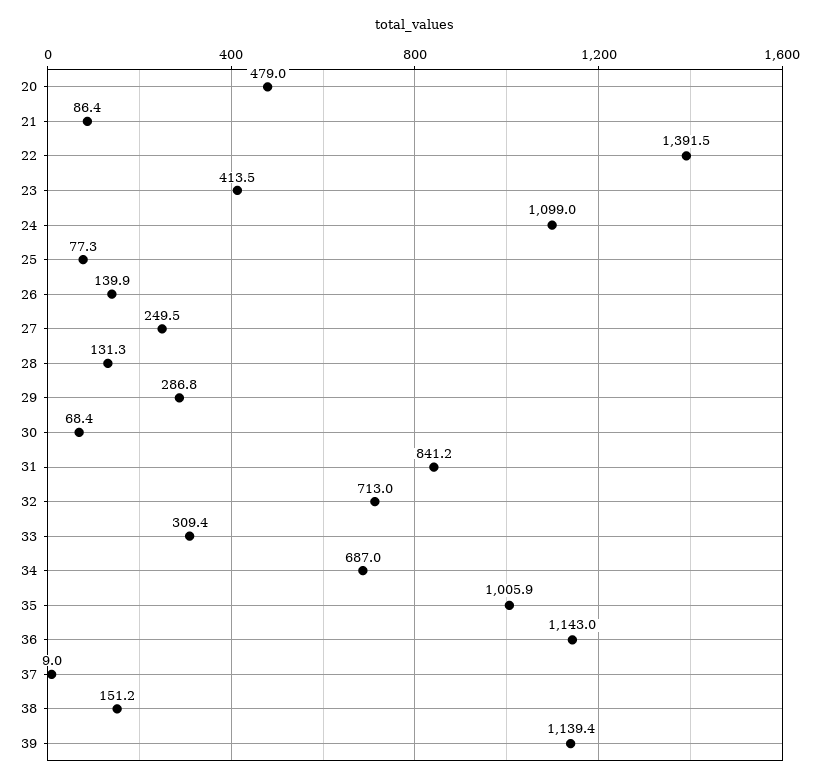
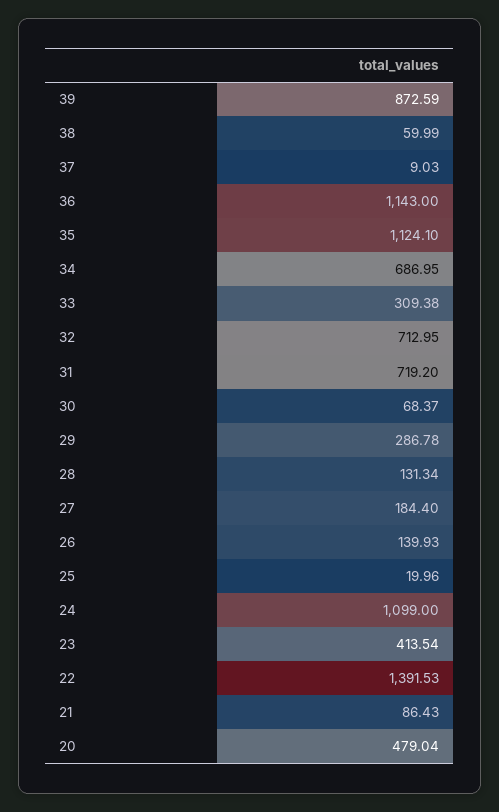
25: 77.3 -> 19.96
27: 249.5 -> 184.4
31: 841.2 -> 719.2
35: 1005.9 -> 1124.1
38: 151.2 -> 59.99
39: 1139.4 -> 872.59

